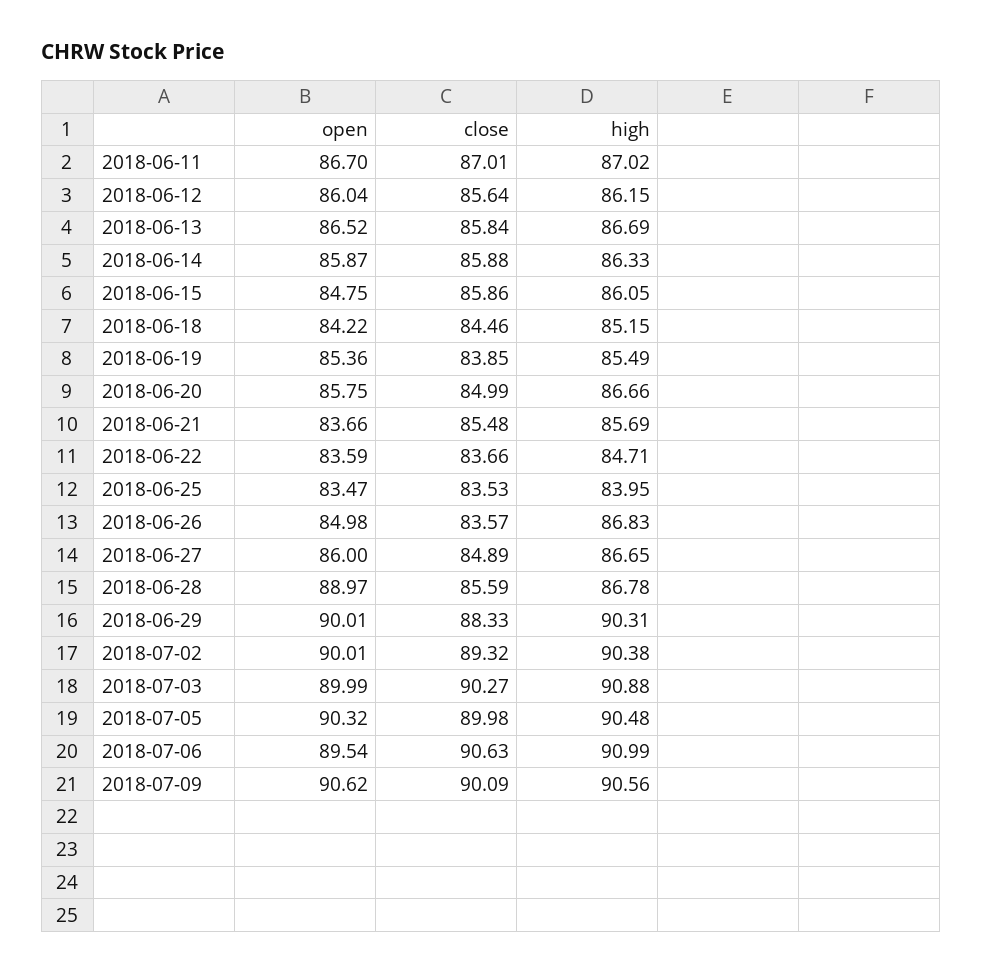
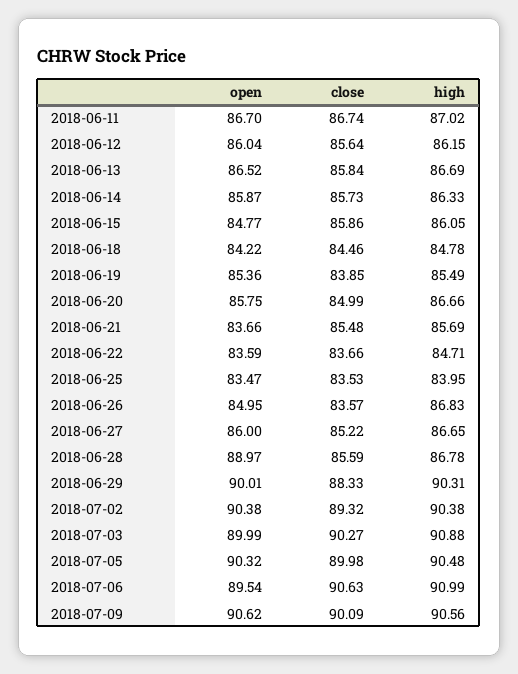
close, 2018-06-11: 87.01 -> 86.74
close, 2018-06-14: 85.88 -> 85.73
open, 2018-06-15: 84.75 -> 84.77
high, 2018-06-18: 85.15 -> 84.78
open, 2018-06-26: 84.98 -> 84.95
close, 2018-06-27: 84.89 -> 85.22
open, 2018-07-02: 90.01 -> 90.38

